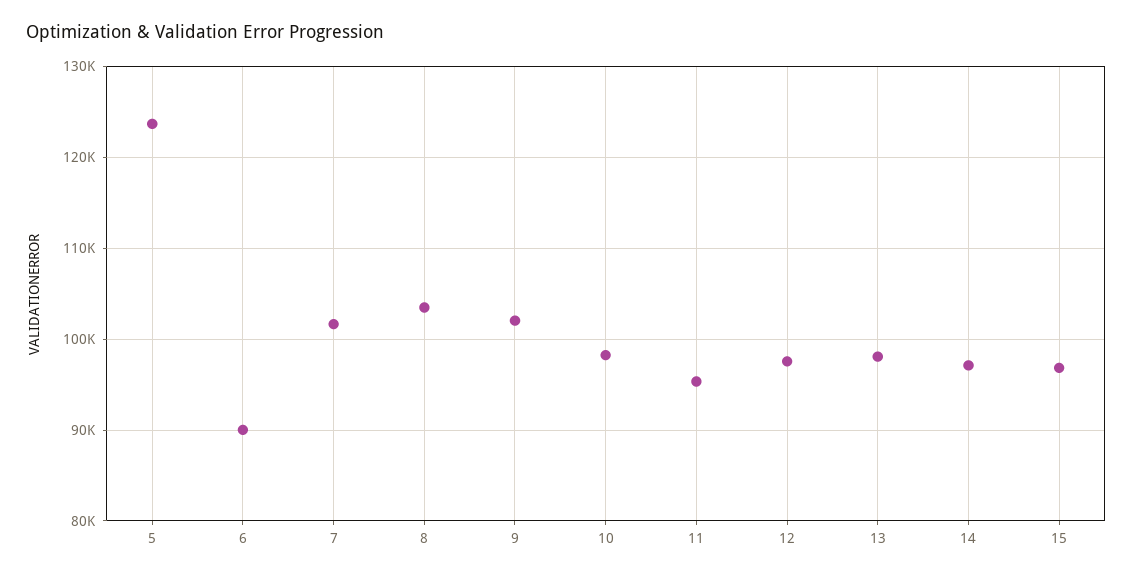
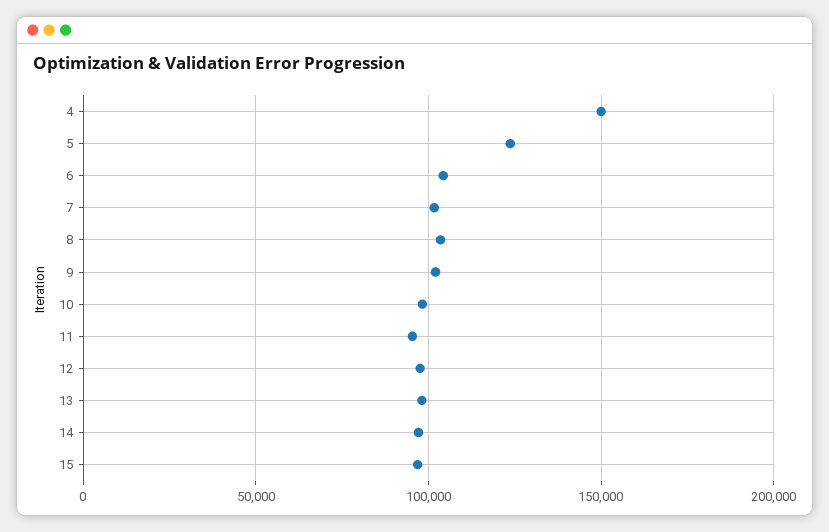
6: 90000 -> 105000
4: none -> 150000

